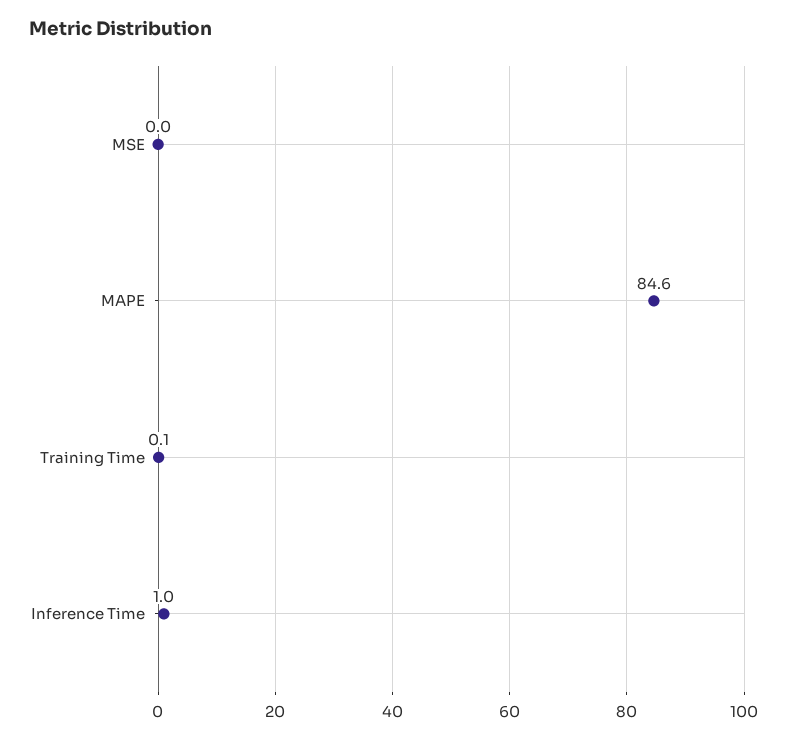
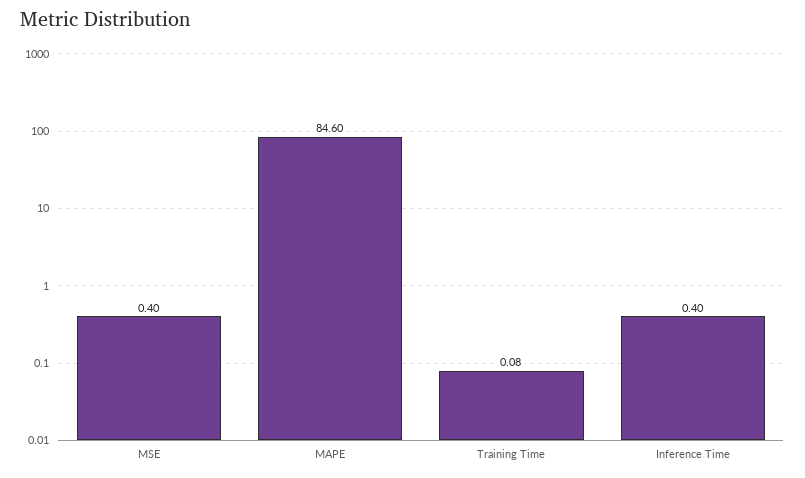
MSE: 0 -> 0.4
Inference Time: 1 -> 0.4

